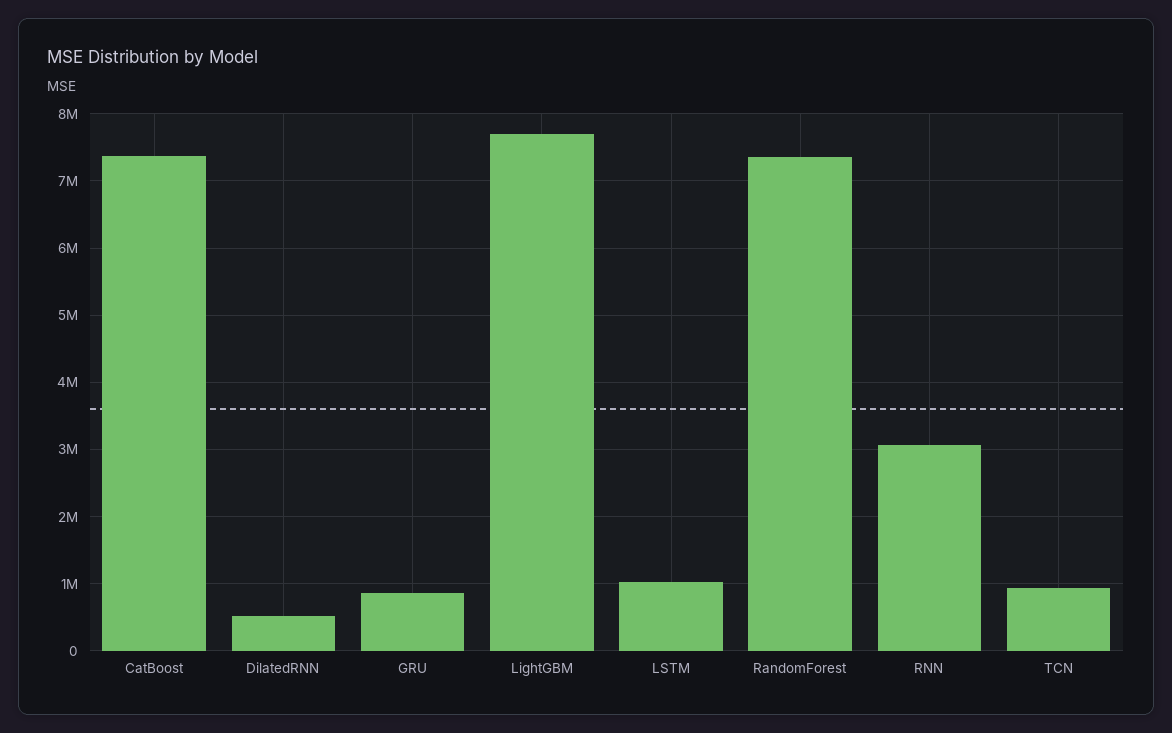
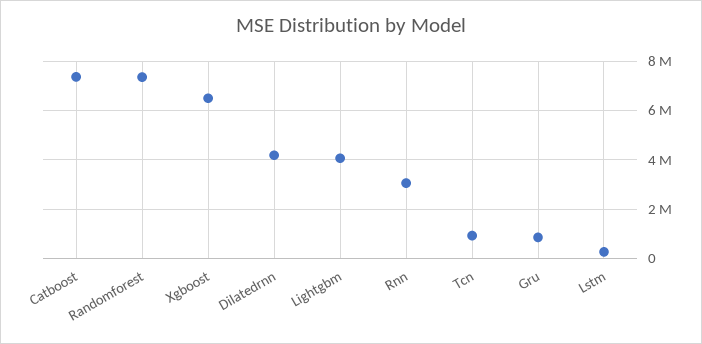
DilatedRNN: 500000 -> 4250000
LightGBM: 7700000 -> 4000000
LSTM: 1000000 -> 250000
Xgboost: none -> 6500000

